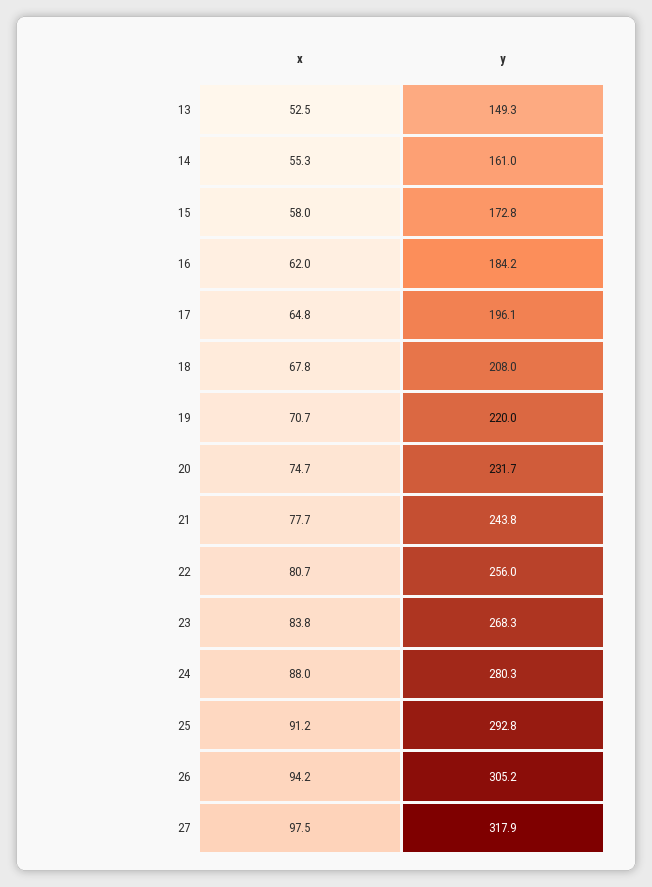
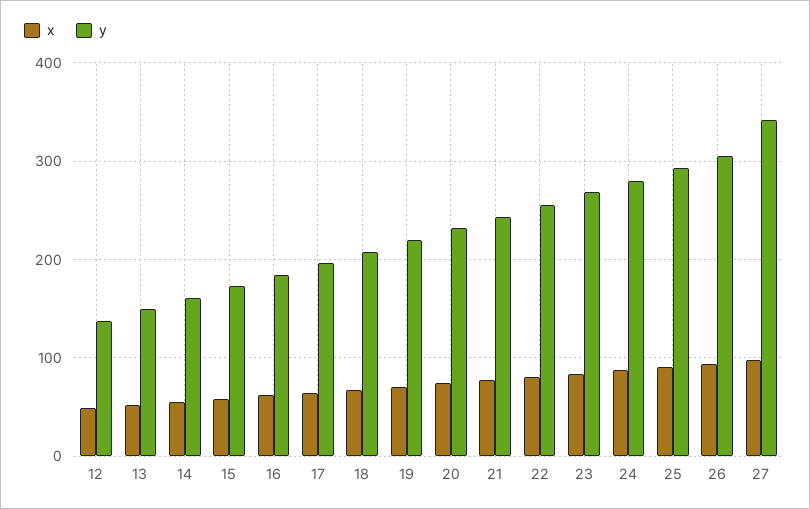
y, 27: 317.9 -> 340
x, 12: none -> 50
y, 12: none -> 140

